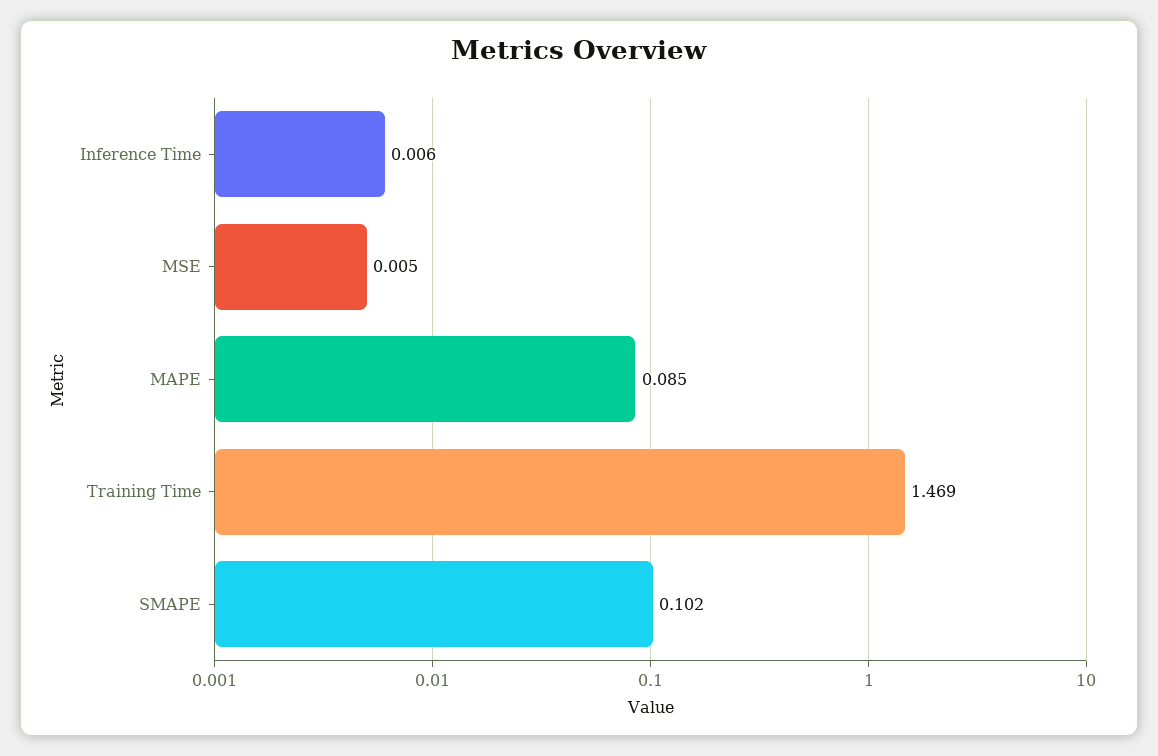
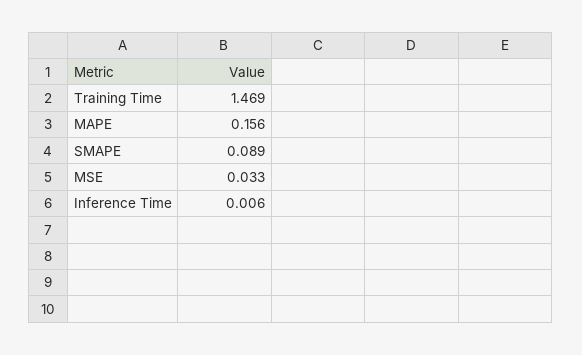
MSE: 0.005 -> 0.033
MAPE: 0.085 -> 0.156
SMAPE: 0.102 -> 0.089

